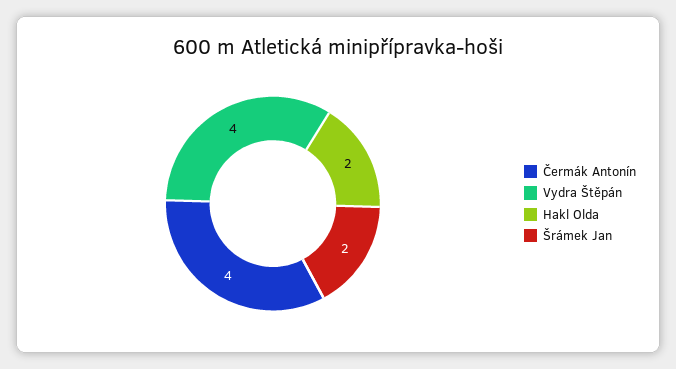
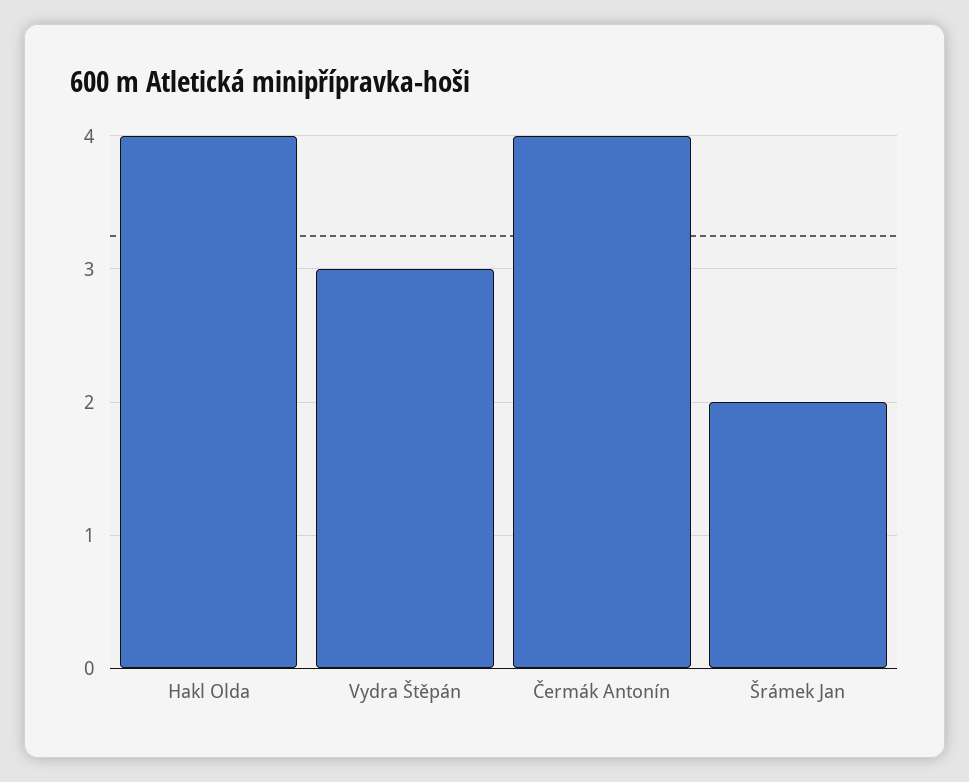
Vydra Štěpán: 4 -> 3
Hakl Olda: 2 -> 4

